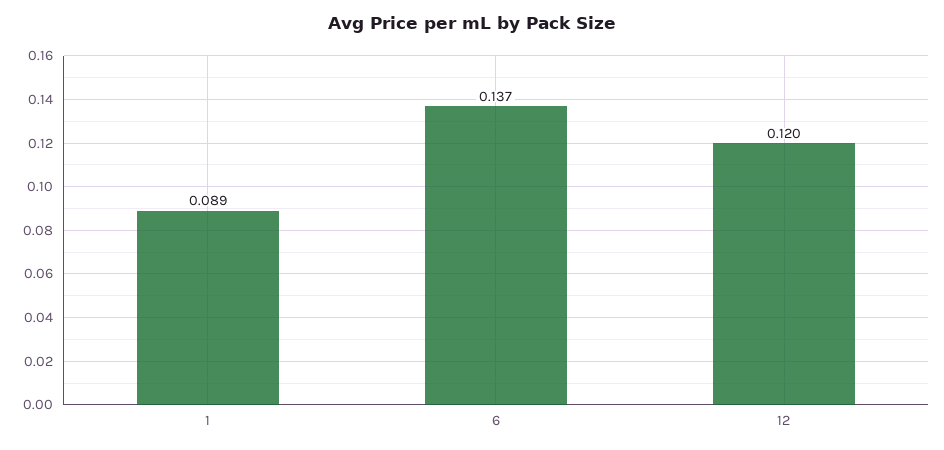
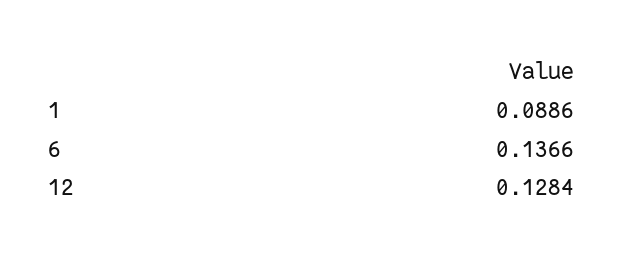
12: 0.12 -> 0.1284

